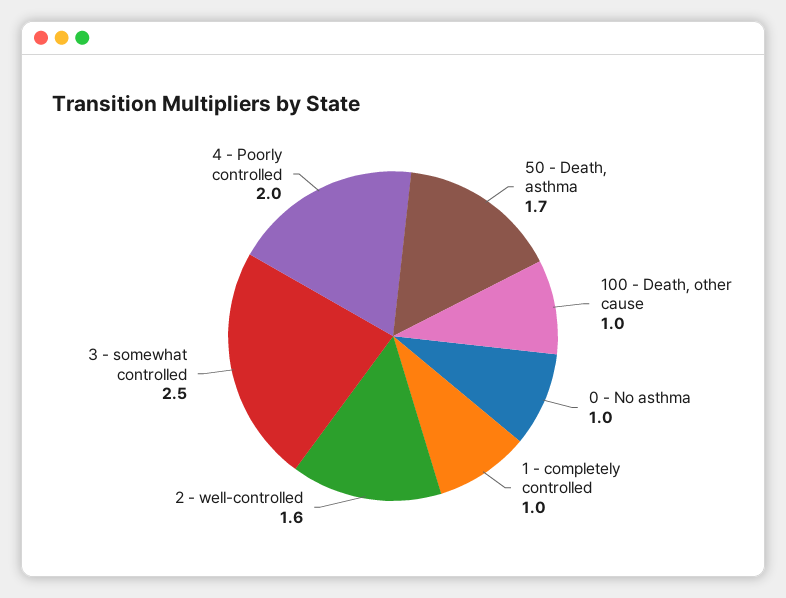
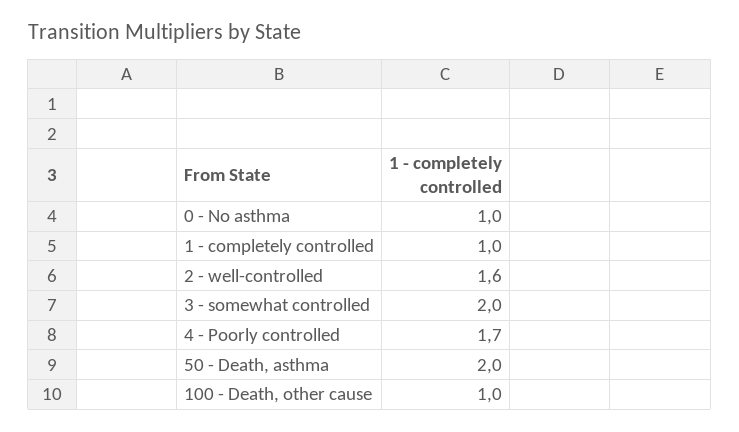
50 - Death, asthma: 1.7 -> 2
3 - somewhat controlled: 2.5 -> 2
4 - Poorly controlled: 2 -> 1.7

